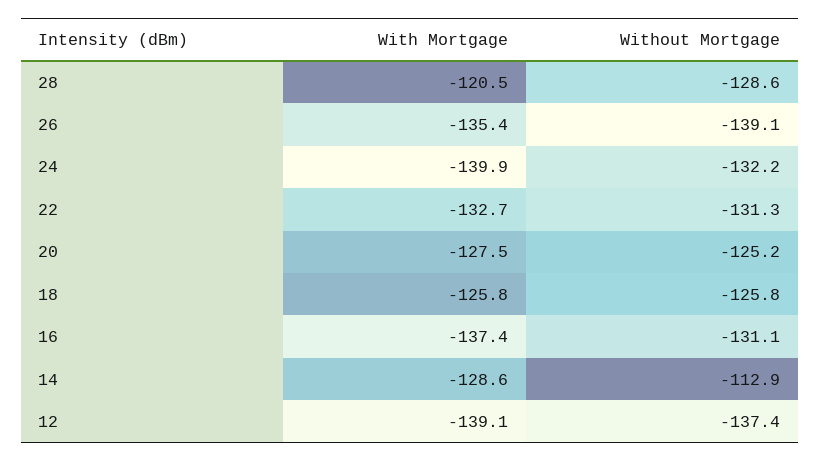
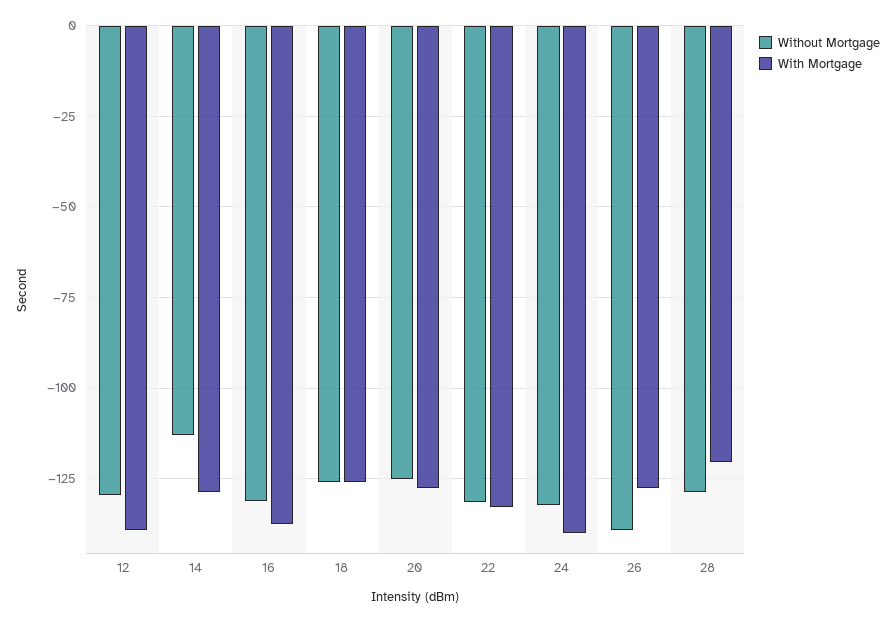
With Mortgage, 26: -135.4 -> -127.5
Without Mortgage, 12: -137.4 -> -130

